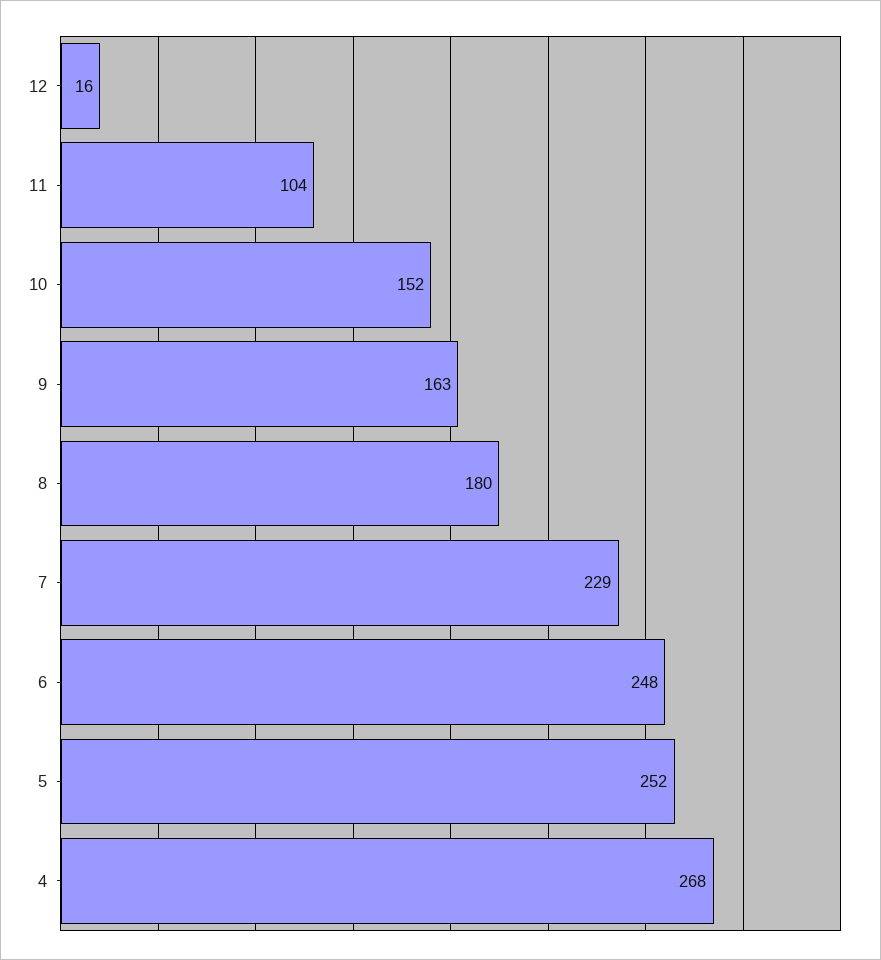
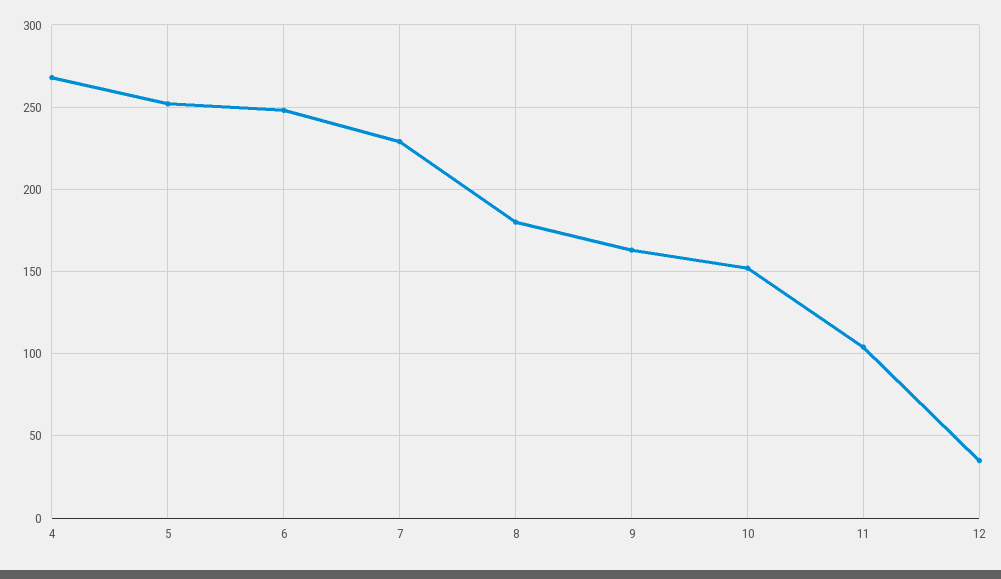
12: 16 -> 35

